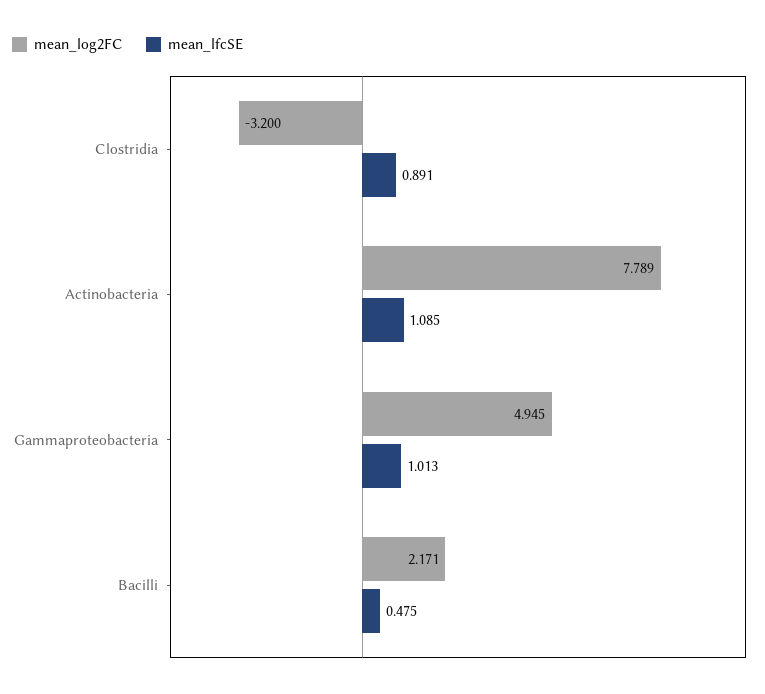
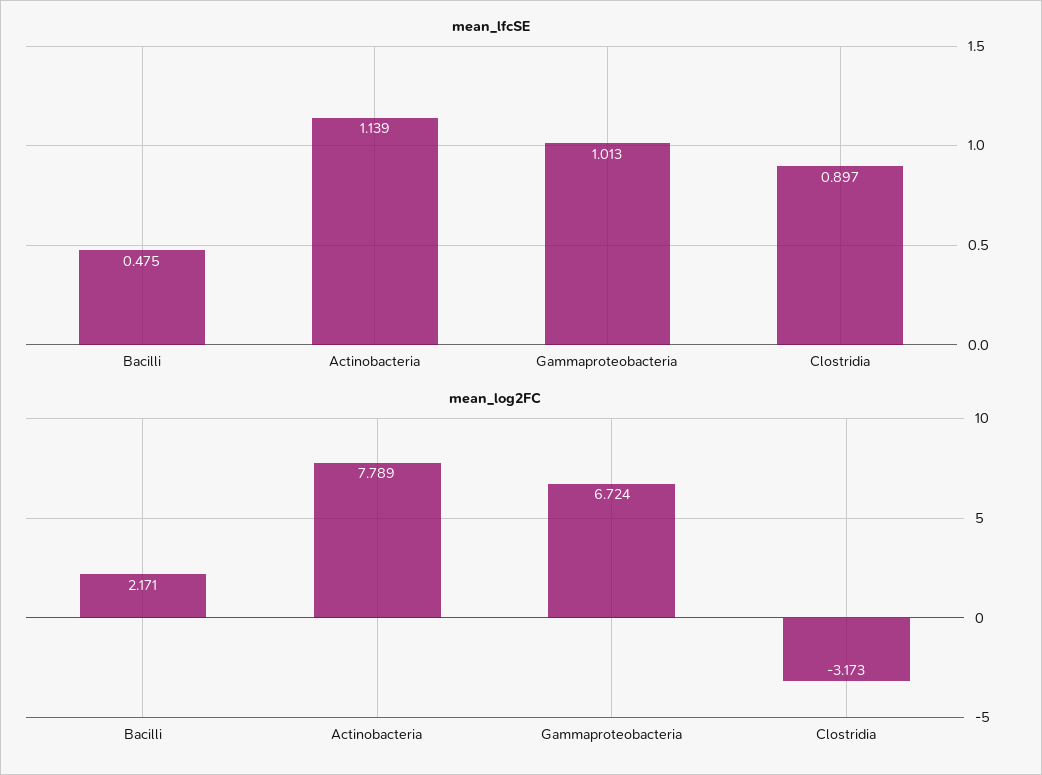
mean_log2FC, Clostridia: -3.2 -> -3.173
mean_lfcSE, Clostridia: 0.891 -> 0.897
mean_lfcSE, Actinobacteria: 1.085 -> 1.139
mean_log2FC, Gammaproteobacteria: 4.945 -> 6.724

